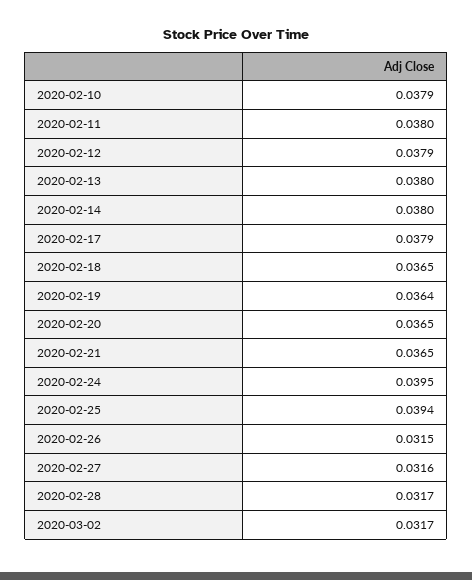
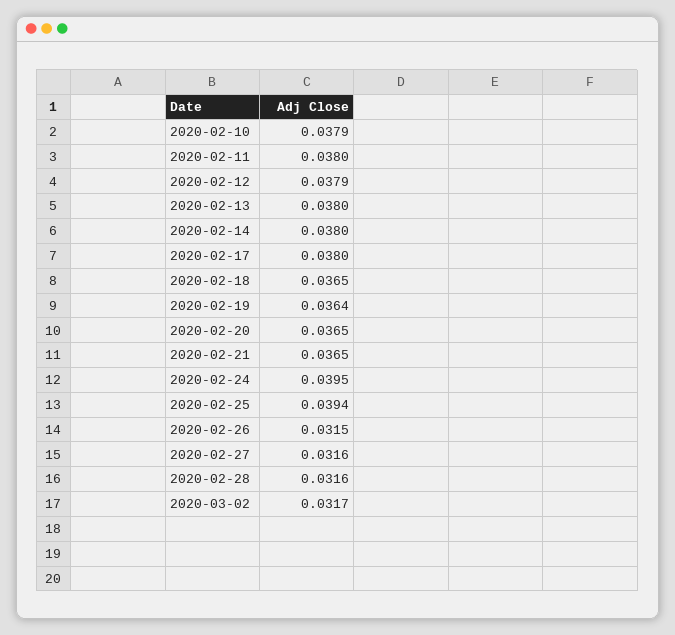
2020-02-17: 0.0379 -> 0.038
2020-02-28: 0.0317 -> 0.0316

